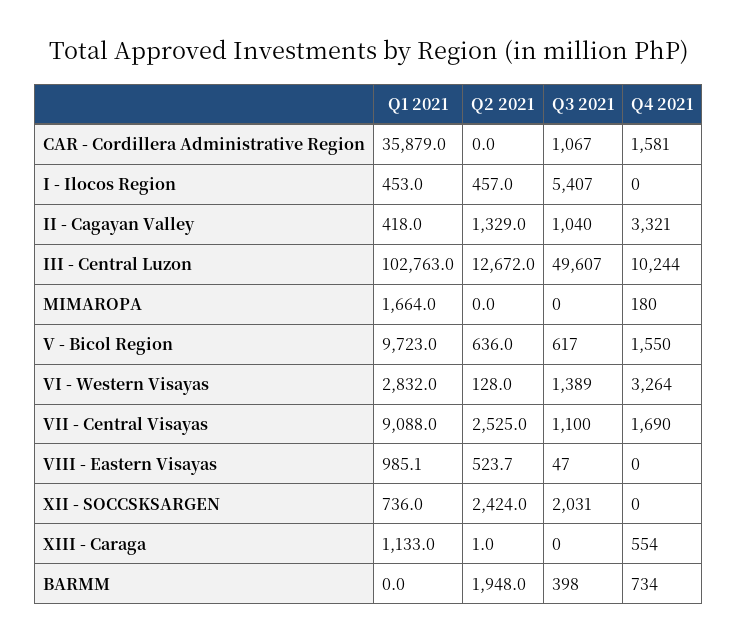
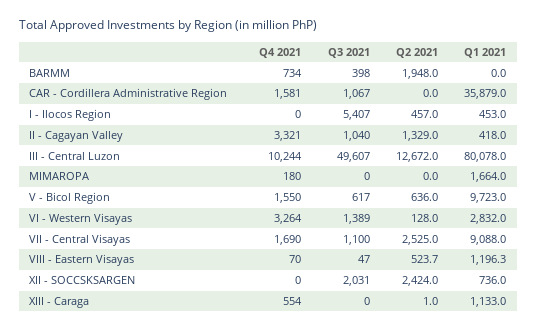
Q1 2021, III - Central Luzon: 102763 -> 80078
Q1 2021, VIII - Eastern Visayas: 985.1 -> 1196.3
Q4 2021, VIII - Eastern Visayas: 0 -> 70

